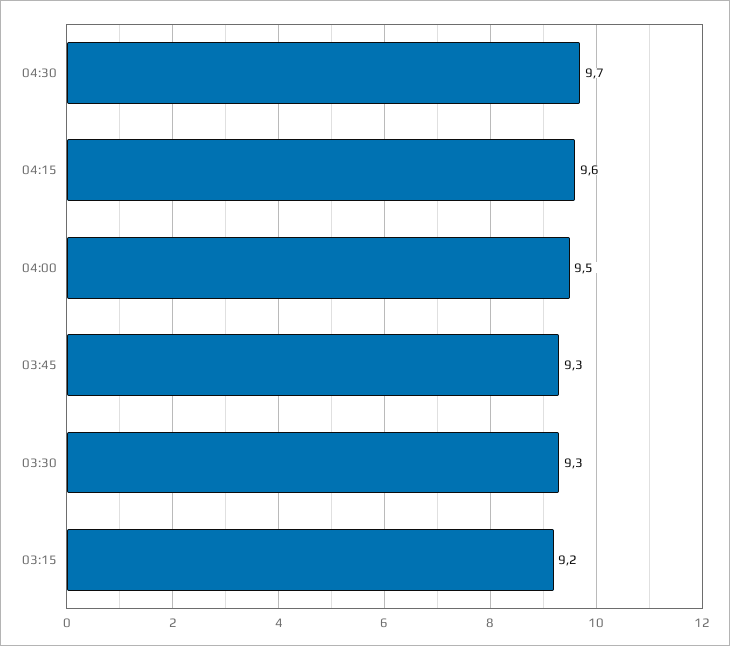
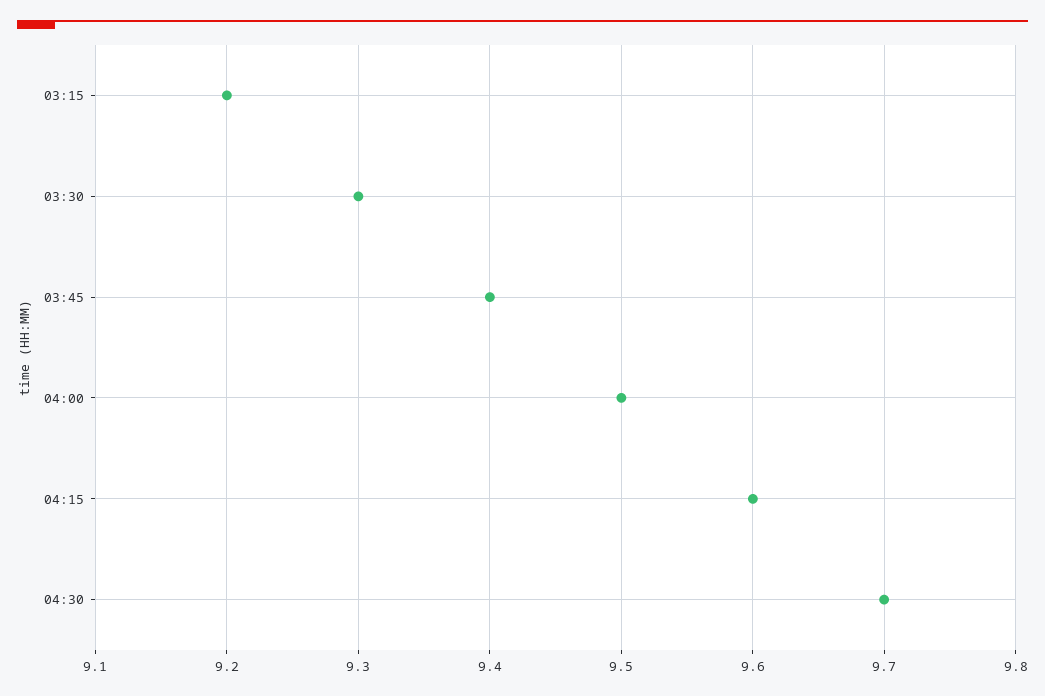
03:45: 9.3 -> 9.4

